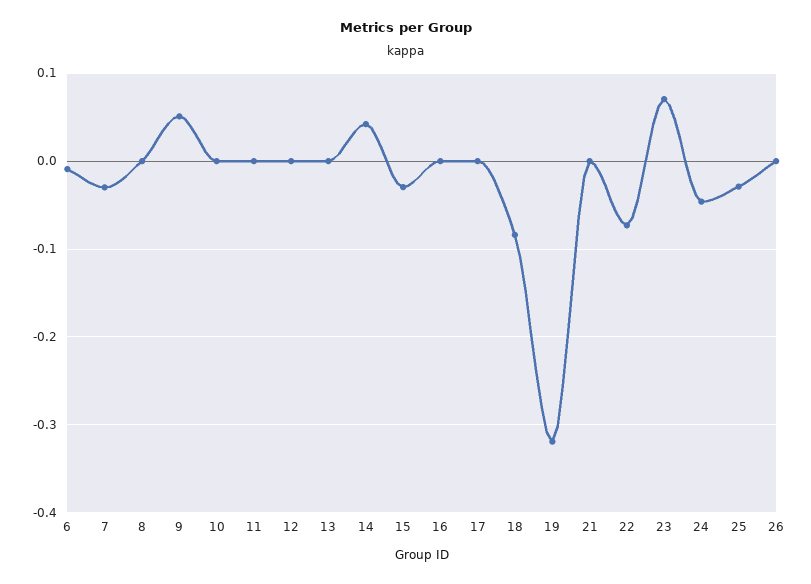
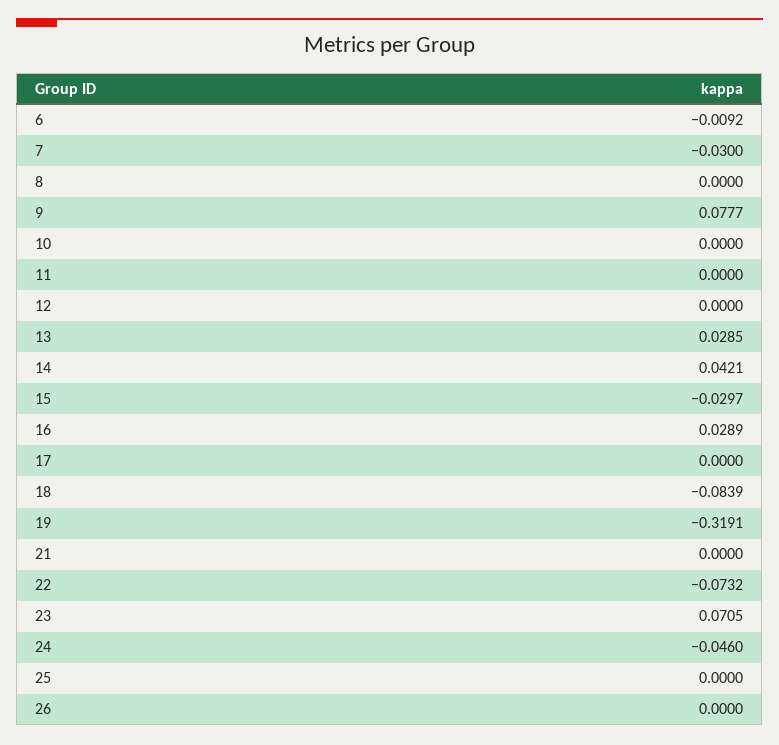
9: 0.05 -> 0.0777
13: 0 -> 0.0285
16: 0 -> 0.0289
25: -0.03 -> 0

